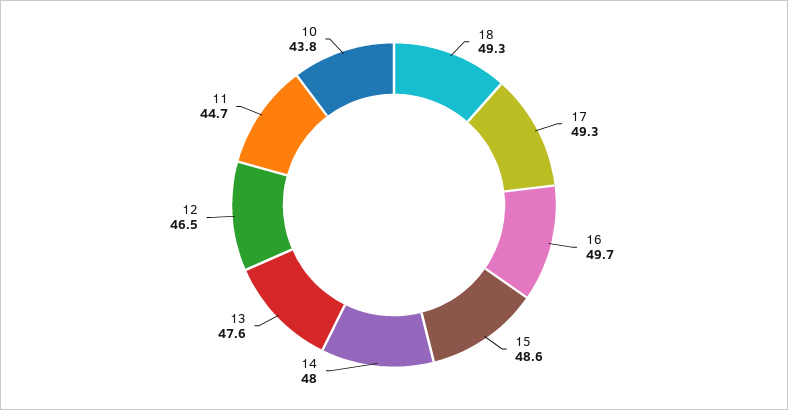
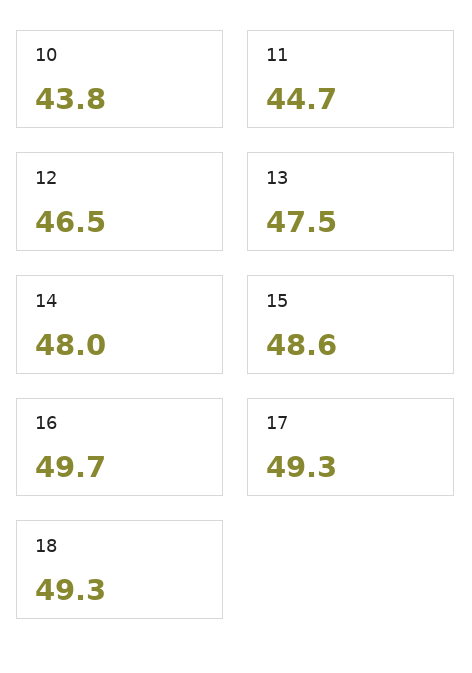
13: 47.6 -> 47.5

